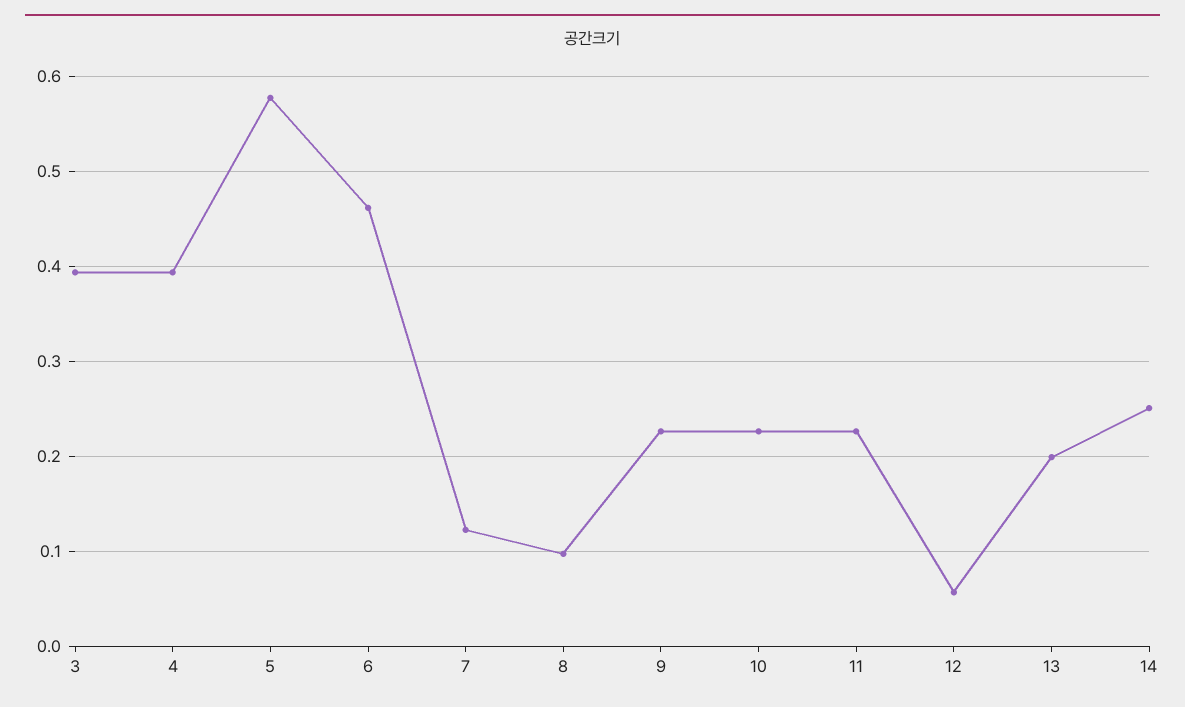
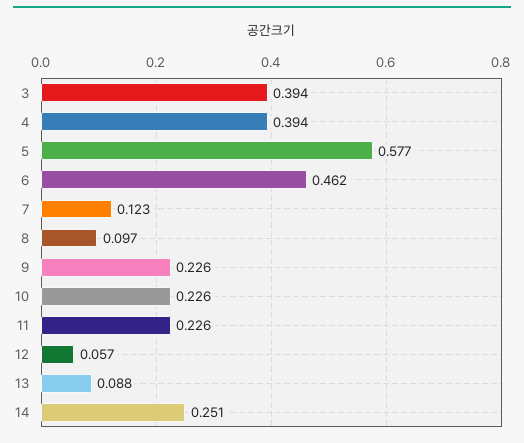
13: 0.2 -> 0.088

